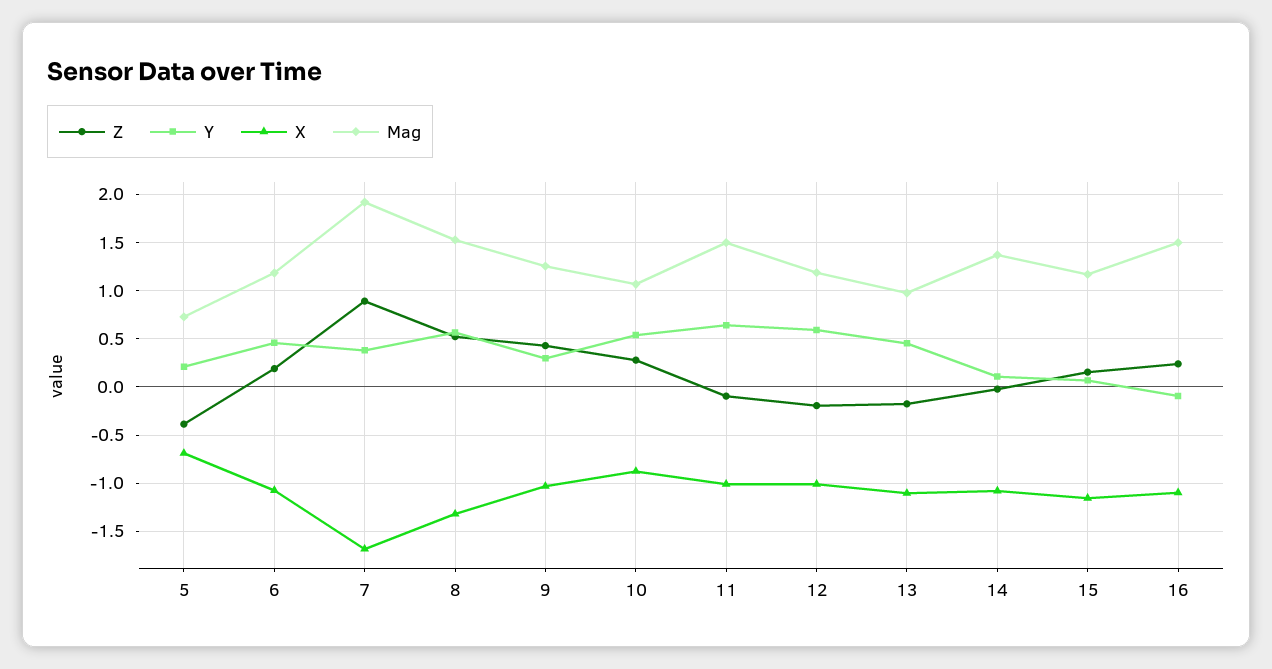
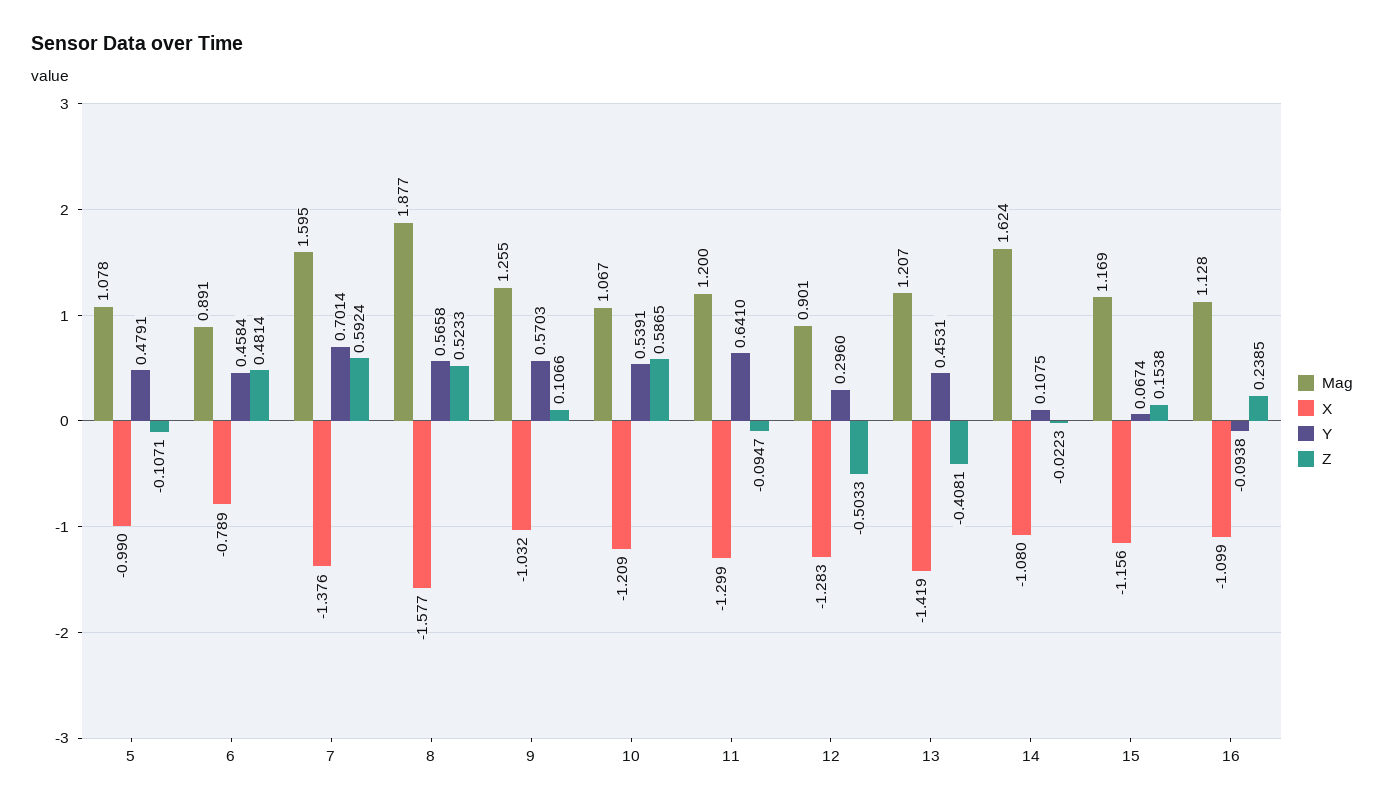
Z, 5: -0.4 -> -0.1071
Y, 5: 0.2 -> 0.4791
X, 5: -0.7 -> -0.99
Mag, 5: 0.7 -> 1.078
Z, 6: 0.2 -> 0.4814
X, 6: -1.1 -> -0.789
Mag, 6: 1.2 -> 0.891
Z, 7: 0.9 -> 0.5924
Y, 7: 0.4 -> 0.7014
X, 7: -1.7 -> -1.376
Mag, 7: 1.9 -> 1.595
X, 8: -1.3 -> -1.577
Mag, 8: 1.5 -> 1.877
Z, 9: 0.4 -> 0.1066
Y, 9: 0.3 -> 0.5703
Z, 10: 0.3 -> 0.5865
X, 10: -0.9 -> -1.209
X, 11: -1 -> -1.299
Mag, 11: 1.5 -> 1.2
Z, 12: -0.2 -> -0.5033
Y, 12: 0.6 -> 0.296
X, 12: -1 -> -1.283
Mag, 12: 1.2 -> 0.901
Z, 13: -0.2 -> -0.4081
X, 13: -1.1 -> -1.419
Mag, 13: 1 -> 1.207
Mag, 14: 1.4 -> 1.624
Mag, 16: 1.5 -> 1.128

